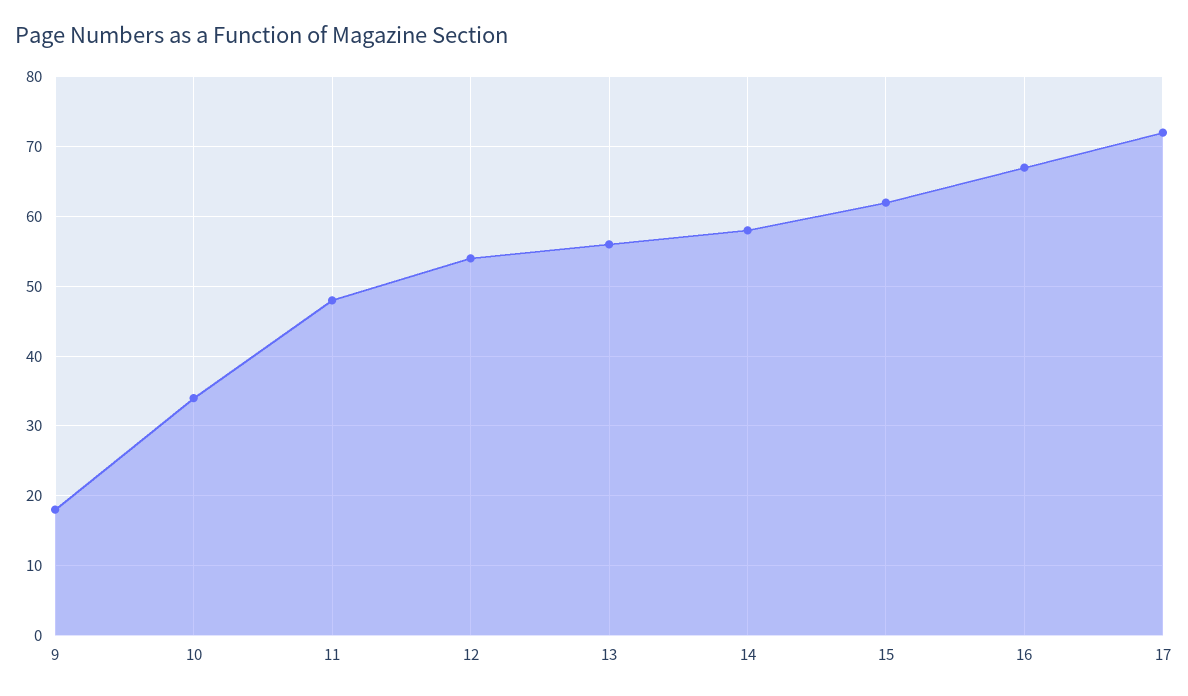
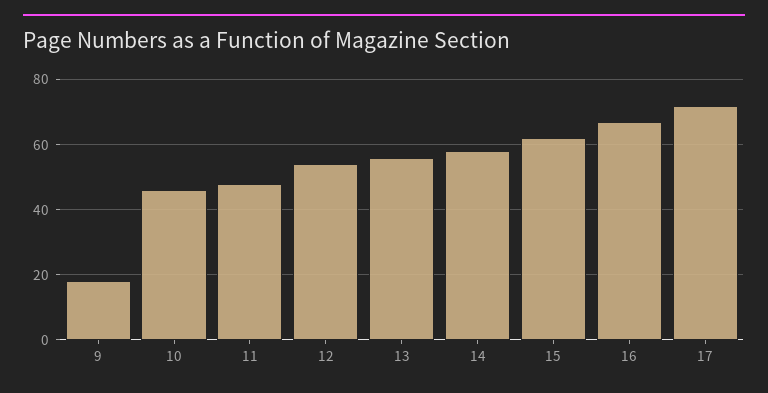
10: 34 -> 45

